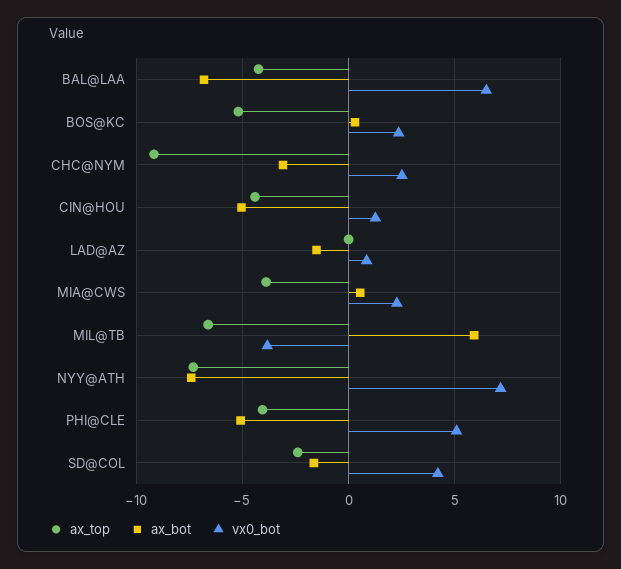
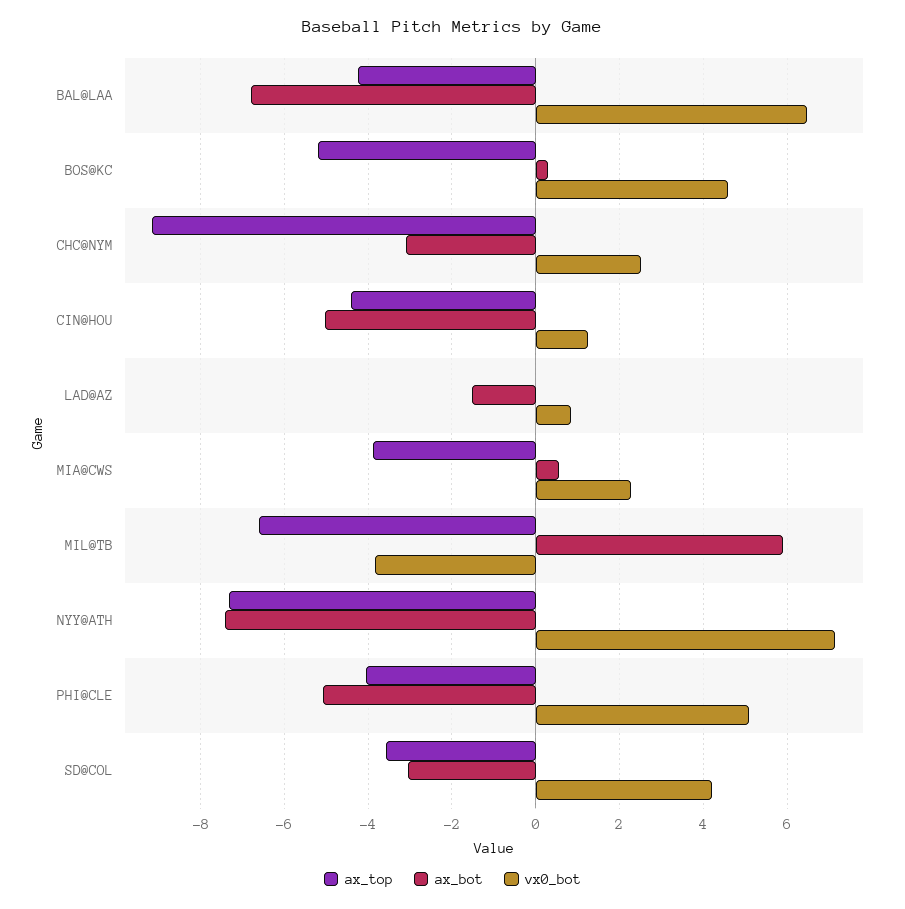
vx0_bot, BOS@KC: 2.5 -> 4.6
ax_top, SD@COL: -2.5 -> -3.6
ax_bot, SD@COL: -1.5 -> -3

